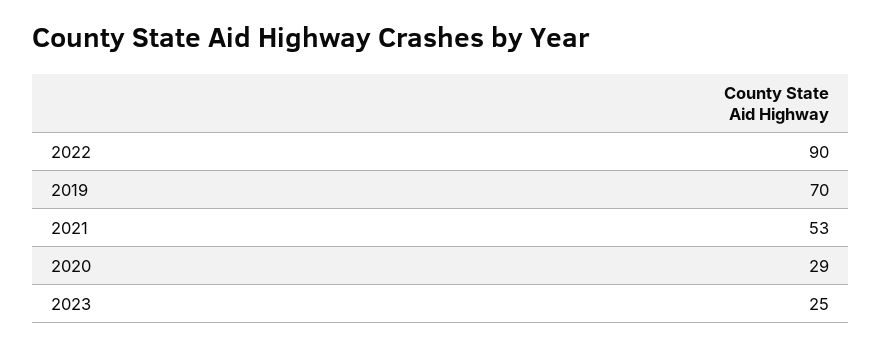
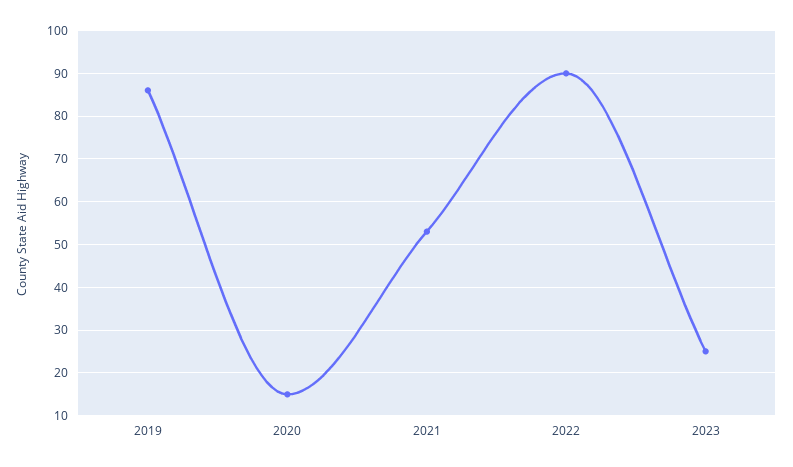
2019: 70 -> 85
2020: 29 -> 15

